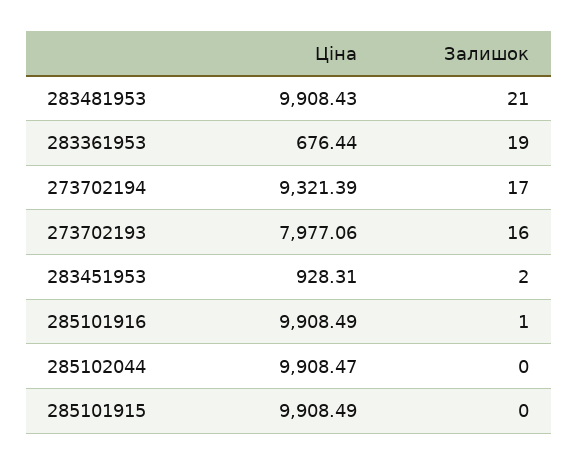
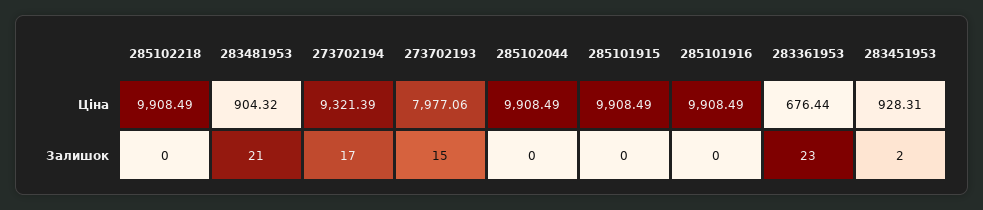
Ціна, 283481953: 9908.43 -> 904.32
Залишок, 283361953: 19 -> 23
Залишок, 273702193: 16 -> 15
Залишок, 285101916: 1 -> 0
Ціна, 285102044: 9908.47 -> 9908.49
Ціна, 285102218: none -> 9908.49
Залишок, 285102218: none -> 0

